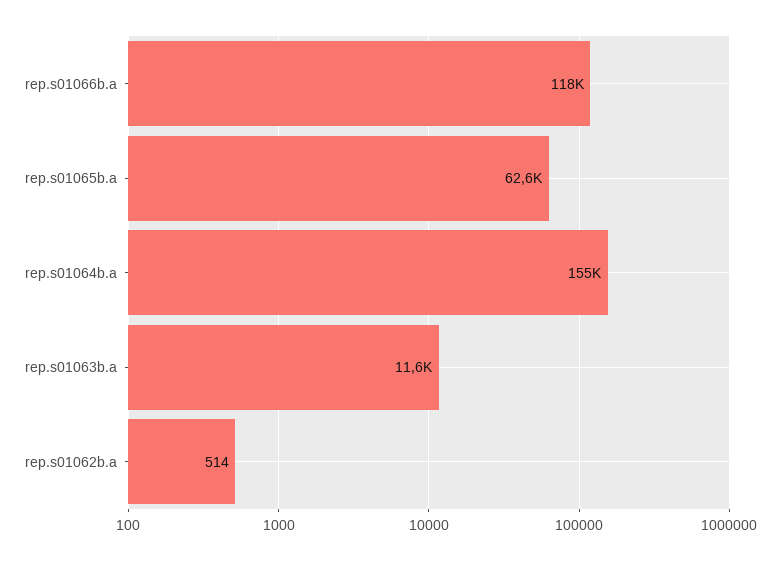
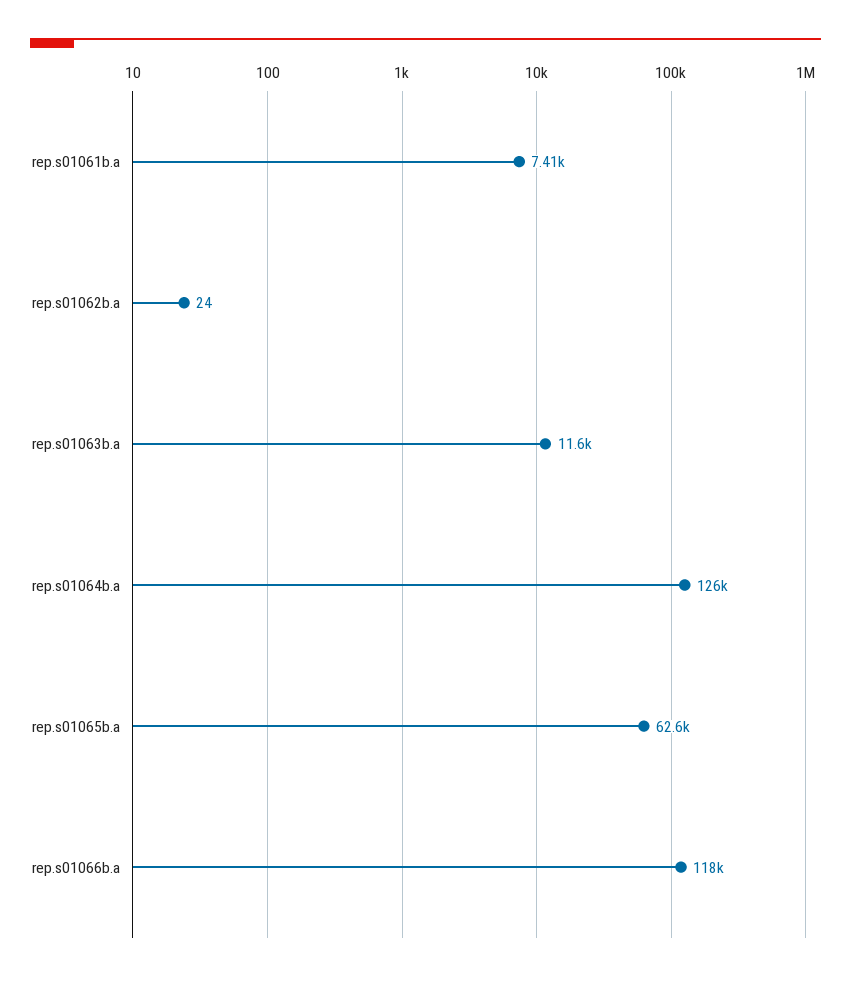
rep.s01064b.a: 155000 -> 126000
rep.s01062b.a: 514 -> 24
rep.s01061b.a: none -> 7410

